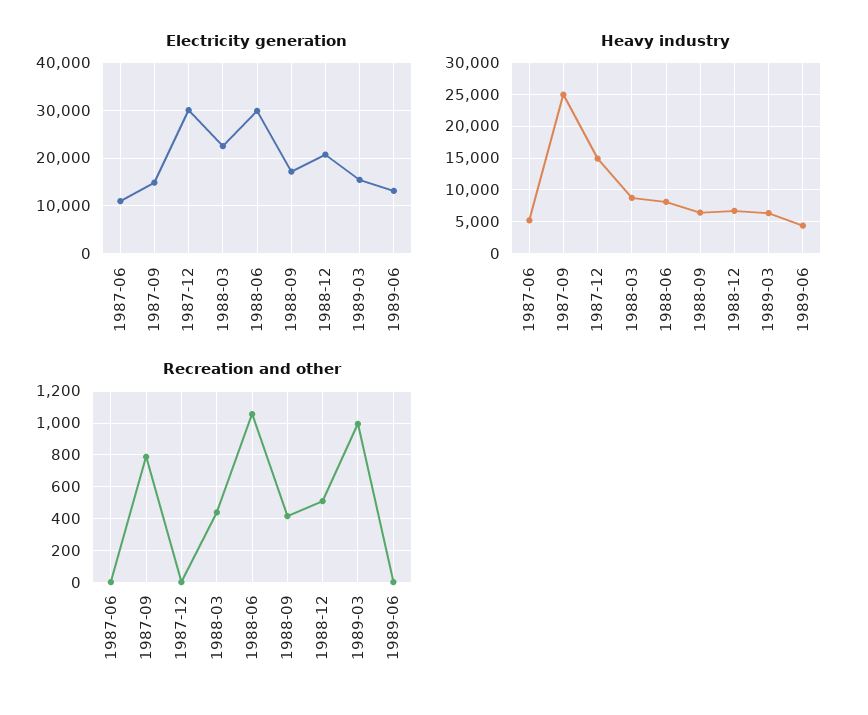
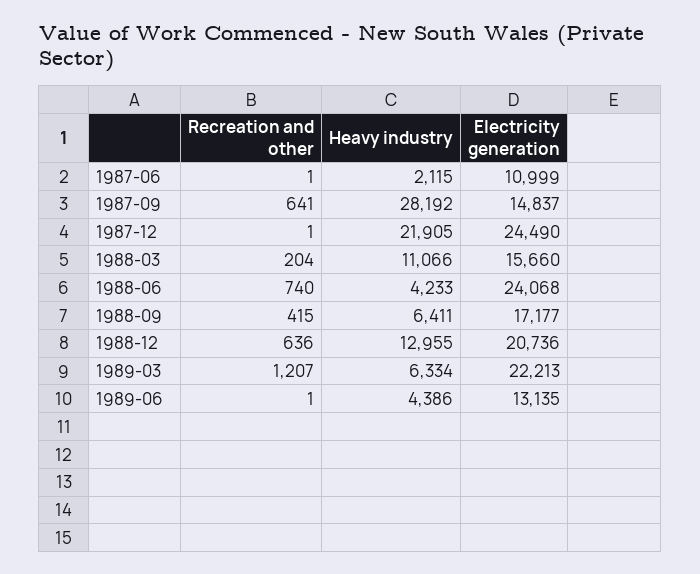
Electricity generation, 1987-12: 30000 -> 24490
Electricity generation, 1988-03: 22000 -> 15660
Electricity generation, 1988-06: 30000 -> 24068
Electricity generation, 1989-03: 16000 -> 22213
Heavy industry, 1987-06: 5000 -> 2115
Heavy industry, 1987-09: 25000 -> 28192
Heavy industry, 1987-12: 15000 -> 21905
Heavy industry, 1988-03: 9000 -> 11066
Heavy industry, 1988-06: 8000 -> 4233
Heavy industry, 1988-12: 7000 -> 12955
Recreation and other, 1987-09: 800 -> 641
Recreation and other, 1988-03: 450 -> 204
Recreation and other, 1988-06: 1050 -> 740
Recreation and other, 1988-12: 500 -> 636
Recreation and other, 1989-03: 1000 -> 1207

